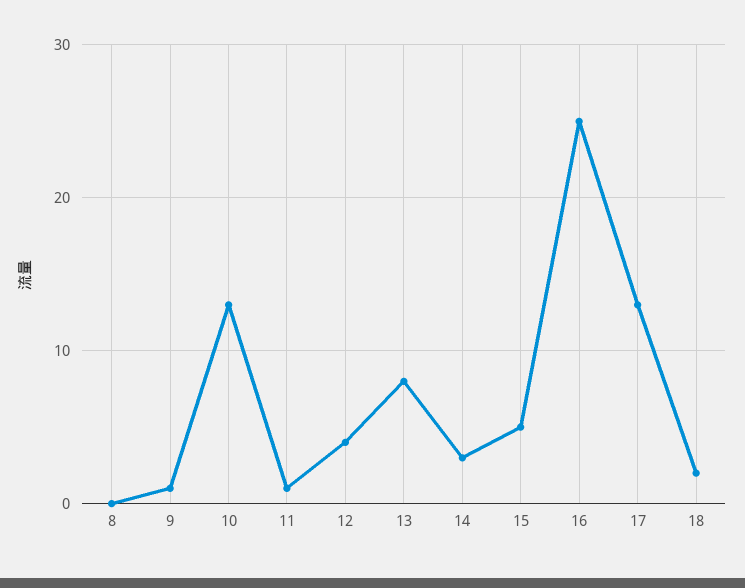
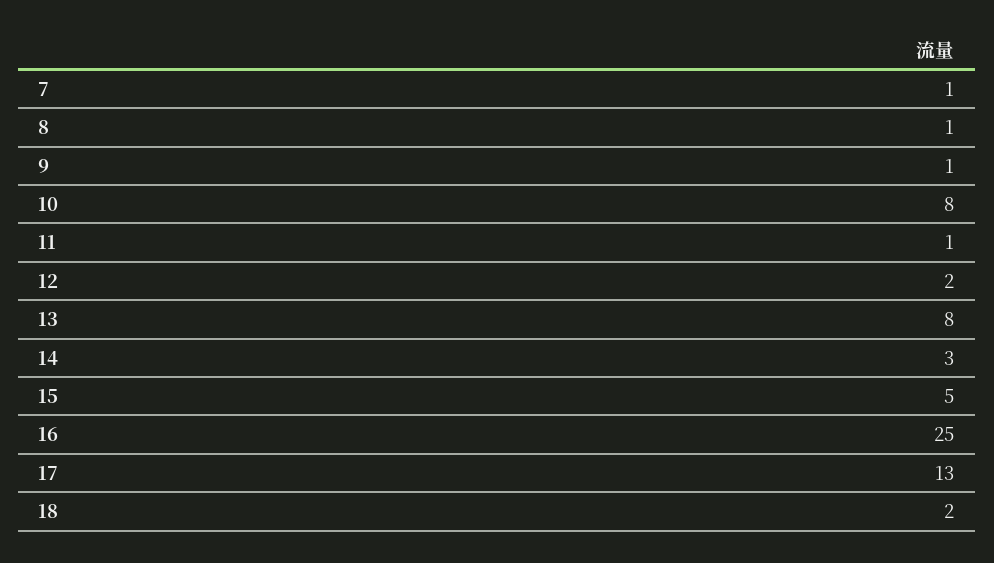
8: 0 -> 1
10: 13 -> 8
12: 4 -> 2
7: none -> 1

